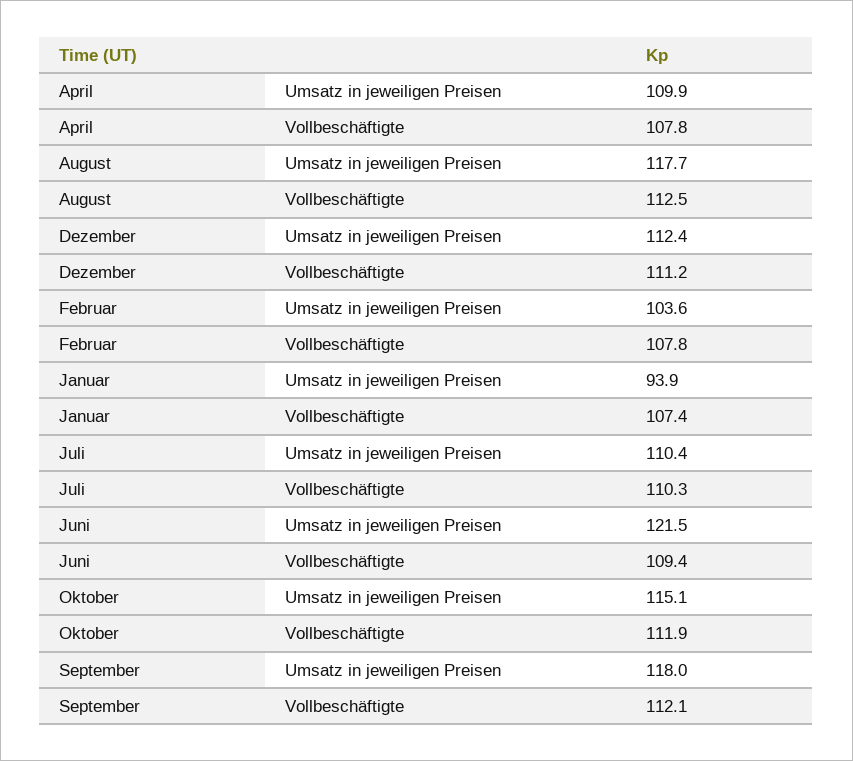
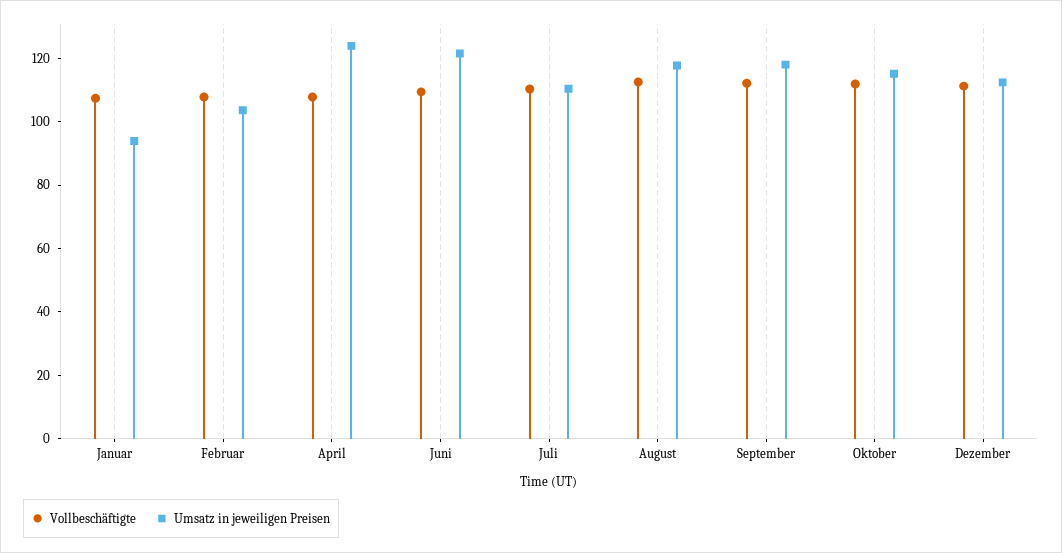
Umsatz in jeweiligen Preisen, April: 109.9 -> 125

